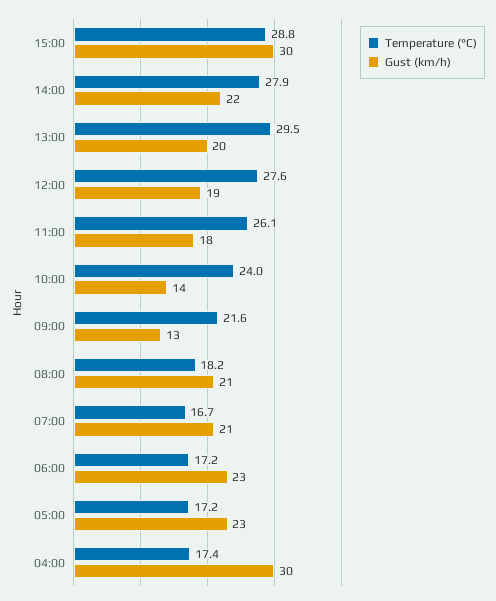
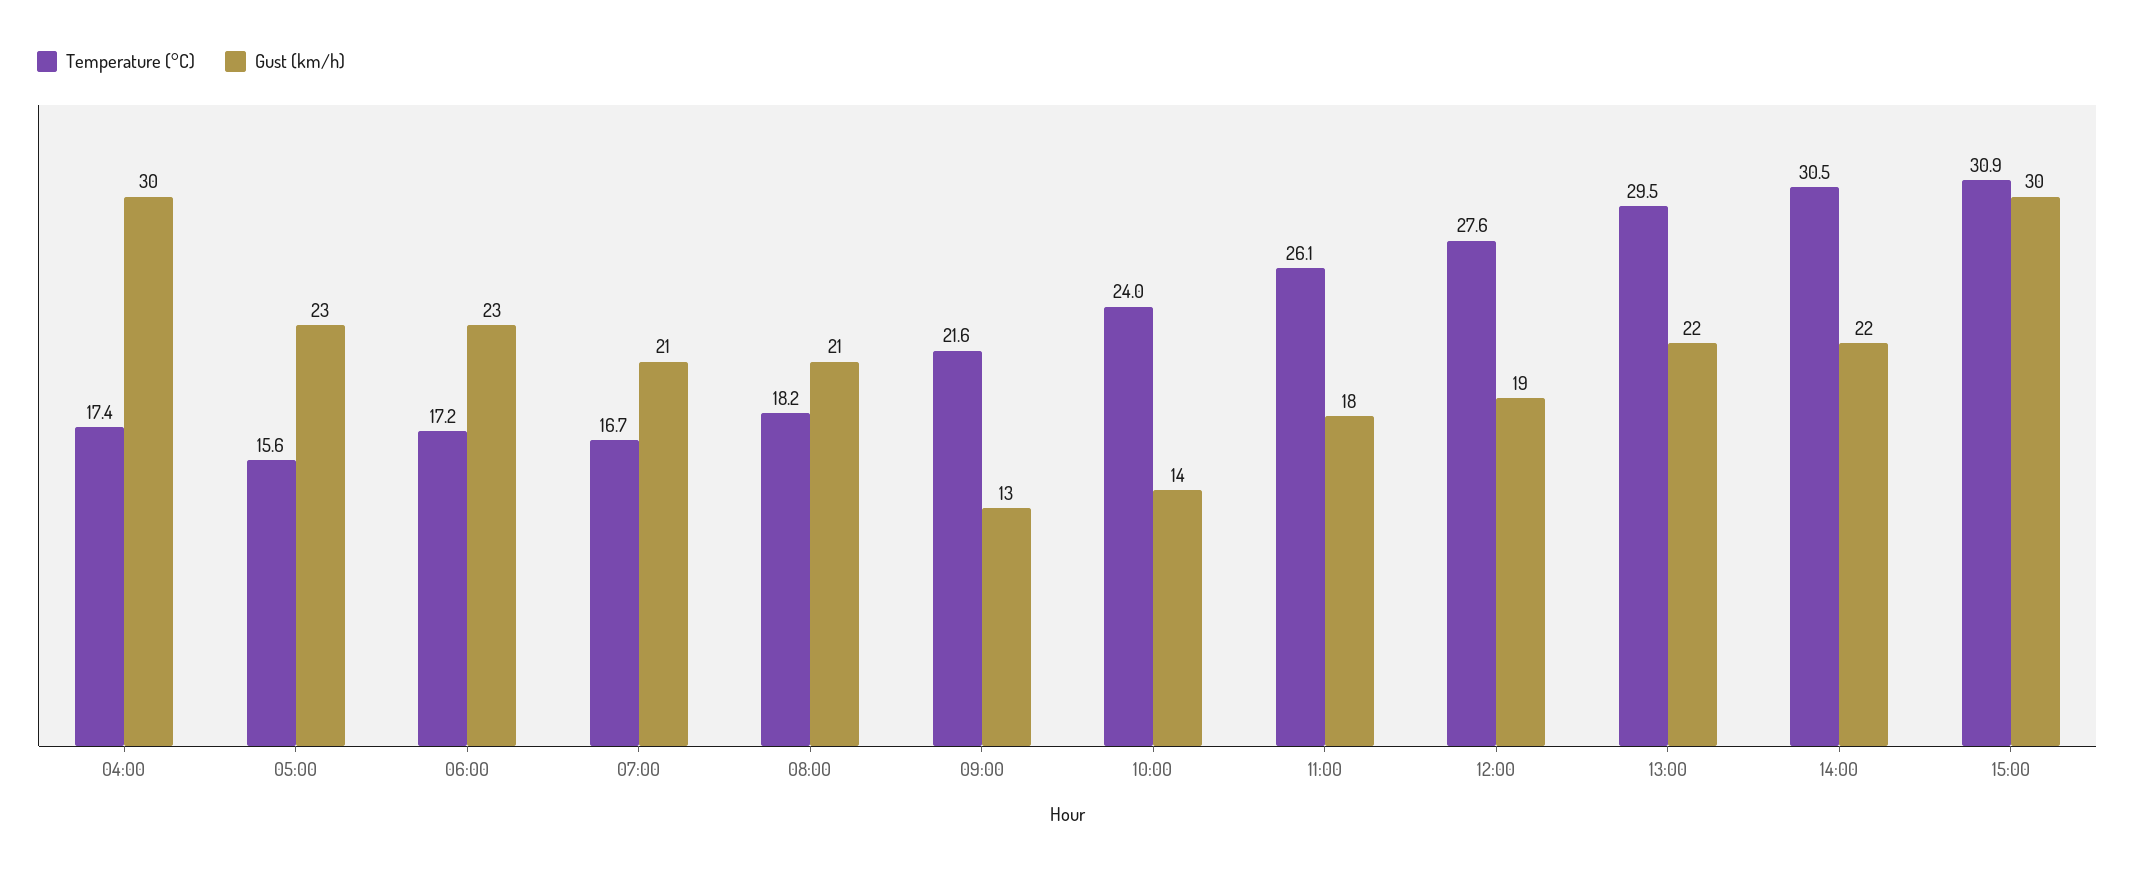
Temperature (°C), 15:00: 28.8 -> 30.9
Temperature (°C), 14:00: 27.9 -> 30.5
Gust (km/h), 13:00: 20 -> 22
Temperature (°C), 05:00: 17.2 -> 15.6

